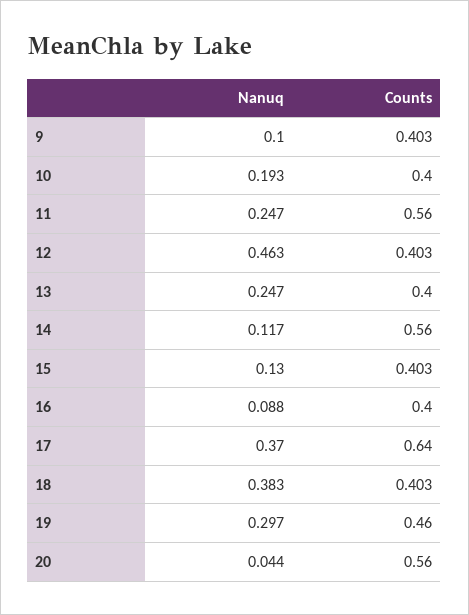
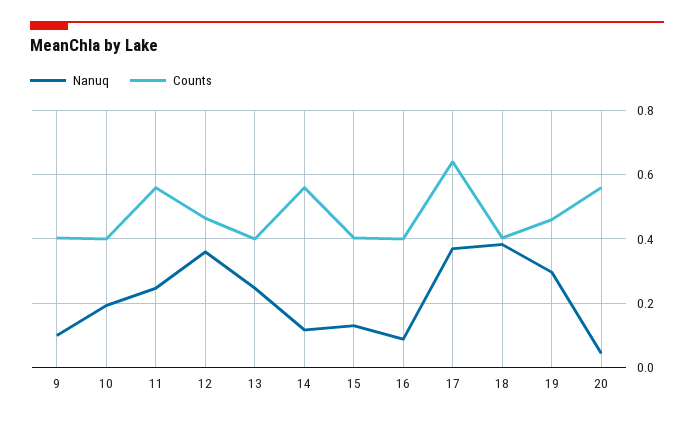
Nanuq, 12: 0.463 -> 0.36
Counts, 12: 0.403 -> 0.46

